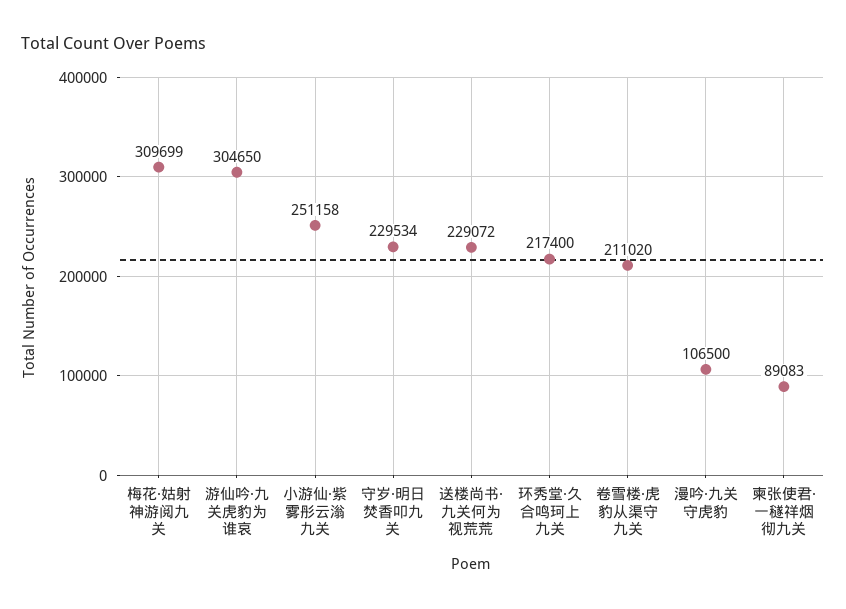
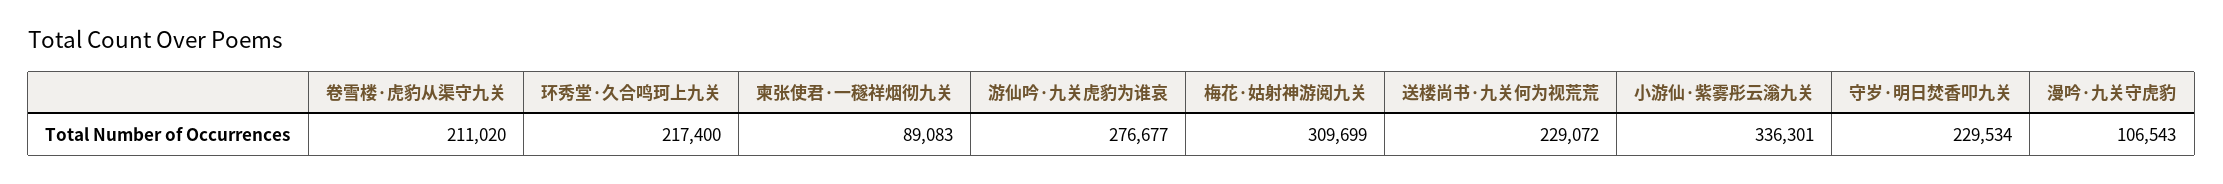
游仙吟·九关虎豹为谁哀: 304650 -> 276677
小游仙·紫雾彤云滃九关: 251158 -> 336301
漫吟·九关守虎豹: 106500 -> 106543

